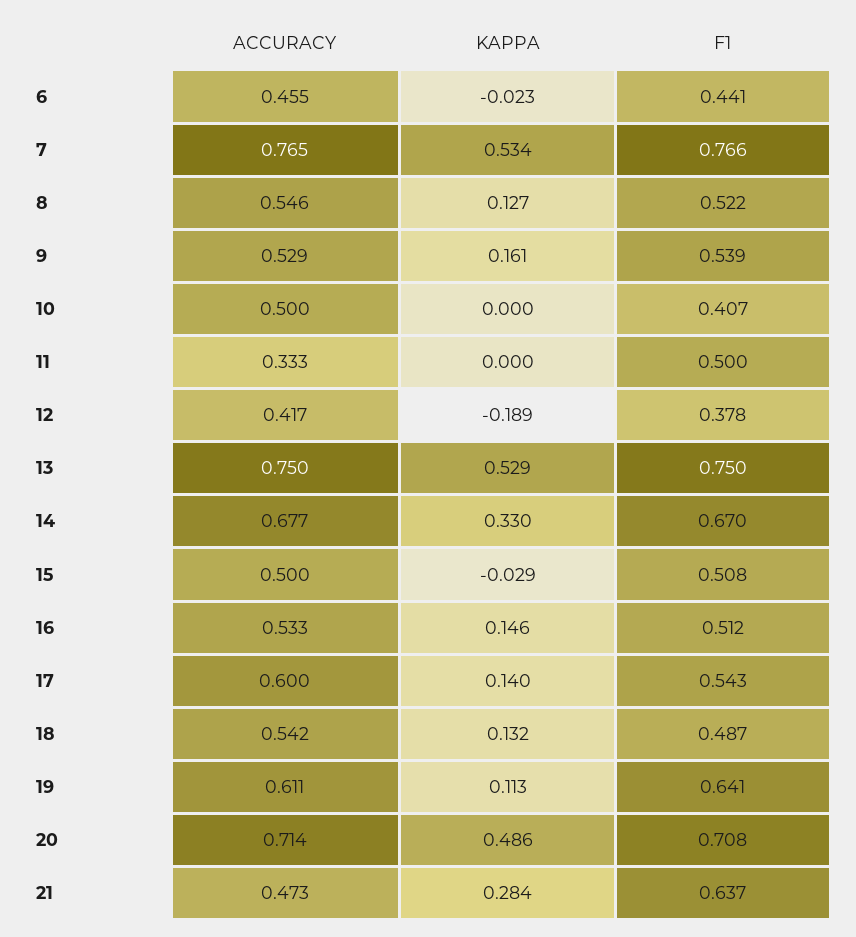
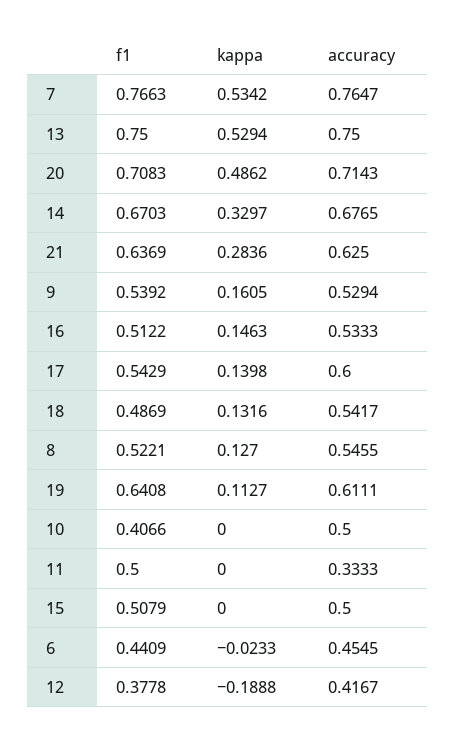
KAPPA, 15: -0.029 -> 0
ACCURACY, 21: 0.473 -> 0.625

